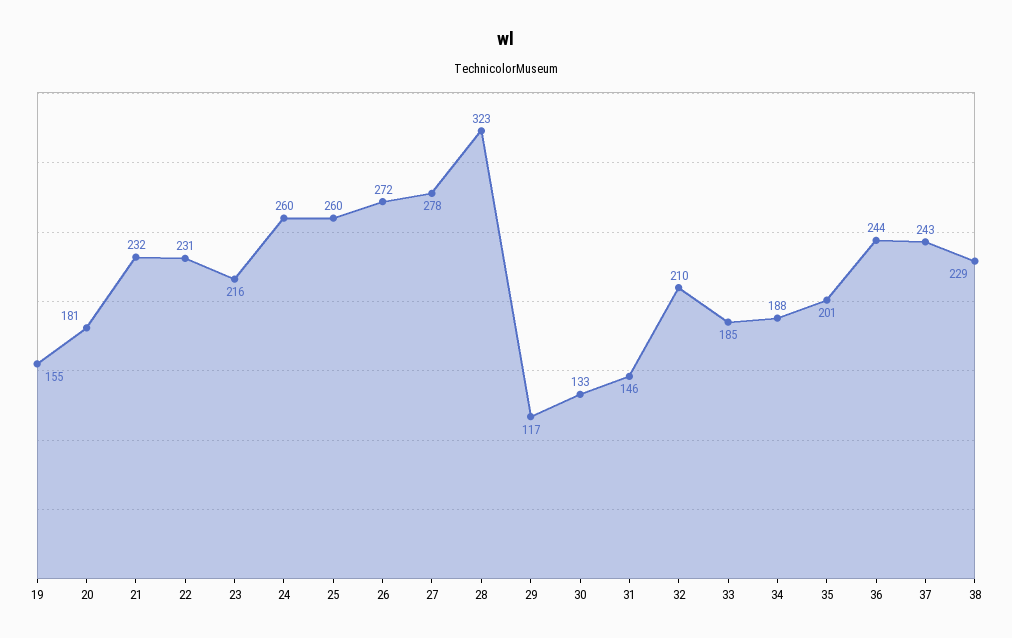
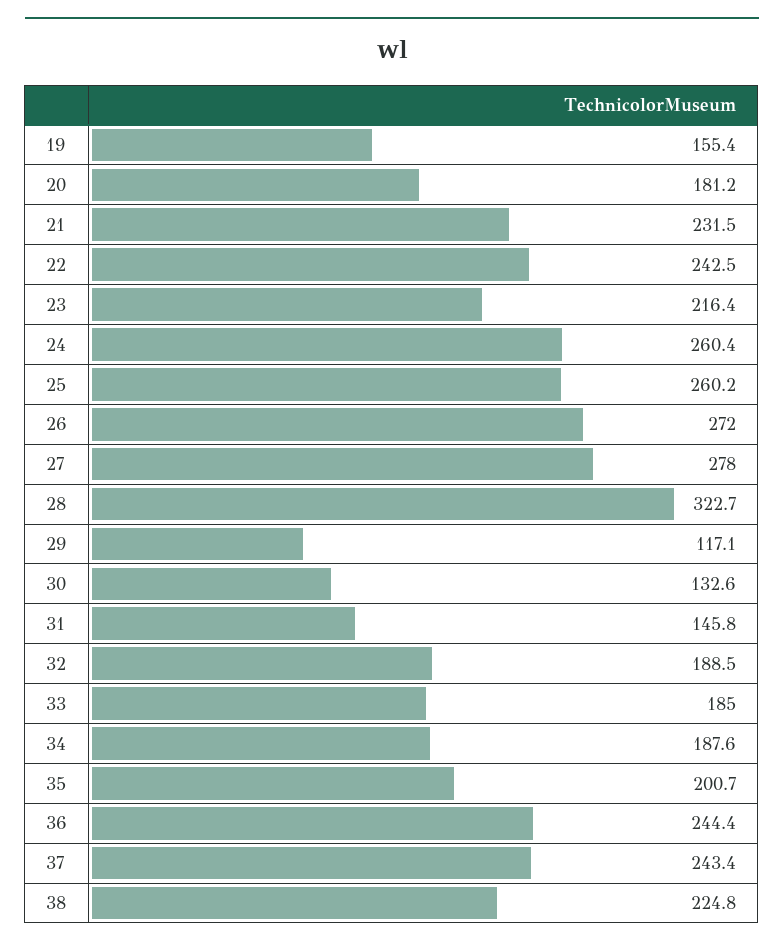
22: 231 -> 242.5
32: 210 -> 188.5
38: 229 -> 224.8

